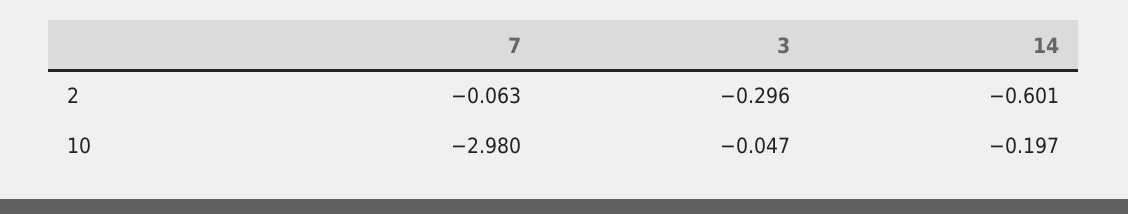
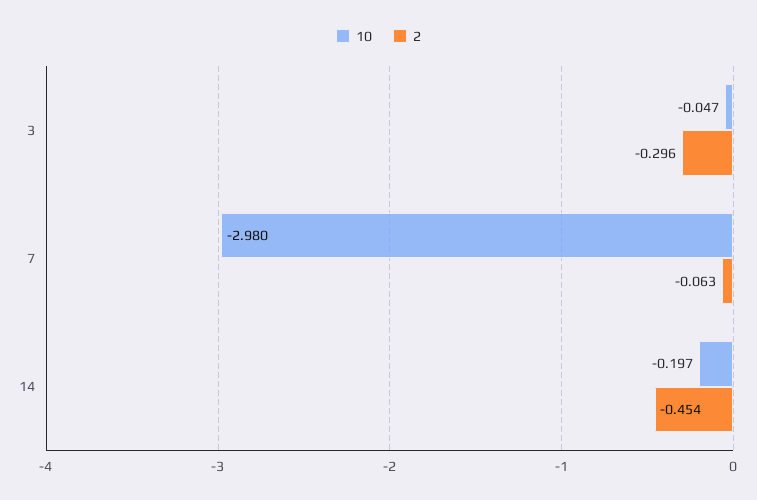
2, 14: -0.601 -> -0.454

